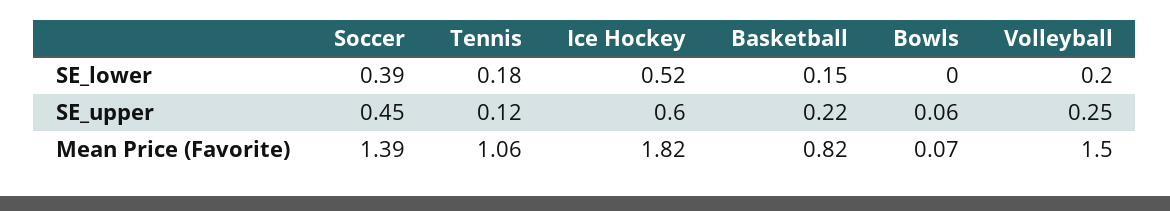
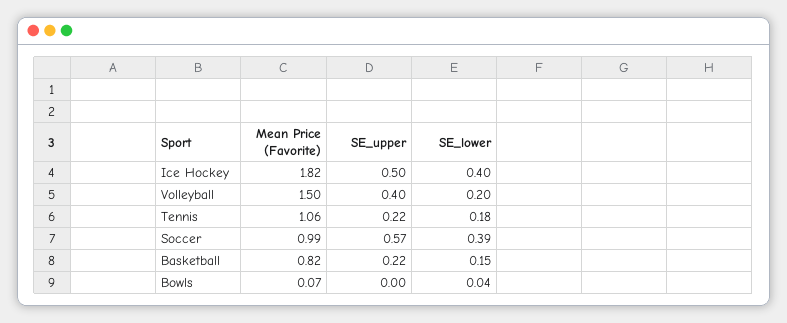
Ice Hockey, SE_lower: 0.52 -> 0.4
Bowls, SE_lower: 0 -> 0.04
Soccer, SE_upper: 0.45 -> 0.57
Tennis, SE_upper: 0.12 -> 0.22
Ice Hockey, SE_upper: 0.6 -> 0.5
Bowls, SE_upper: 0.06 -> 0
Volleyball, SE_upper: 0.25 -> 0.4
Soccer, Mean Price (Favorite): 1.39 -> 0.99

